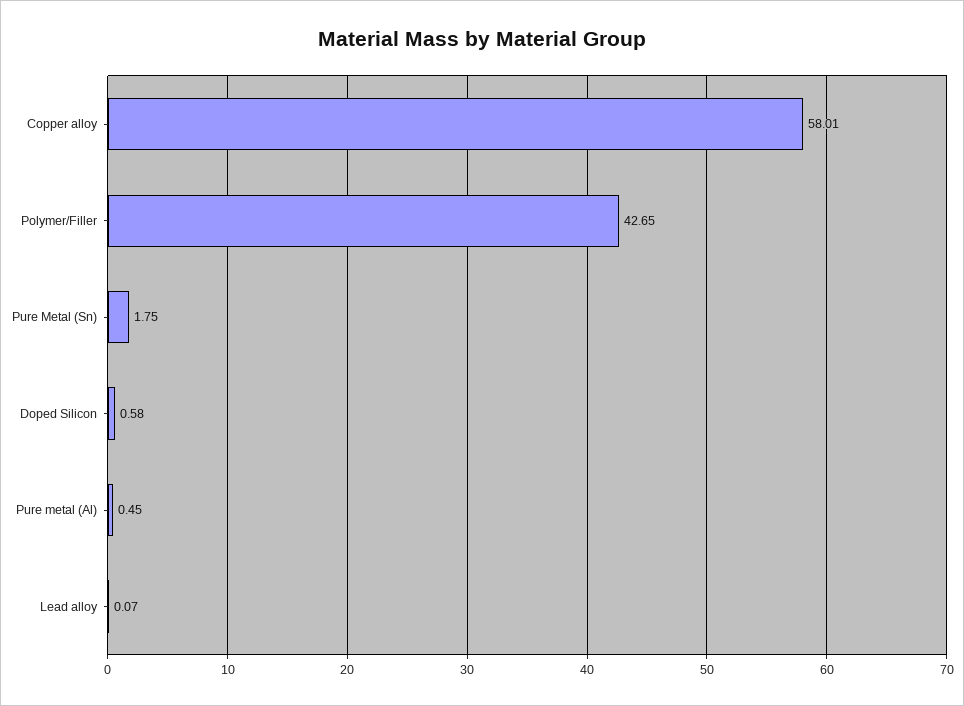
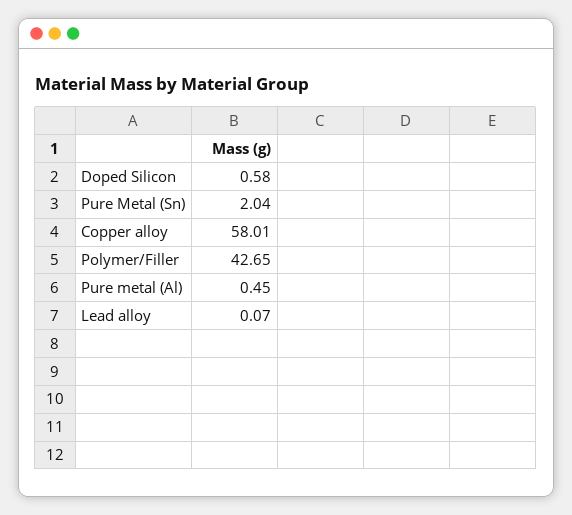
Pure Metal (Sn): 1.75 -> 2.04

